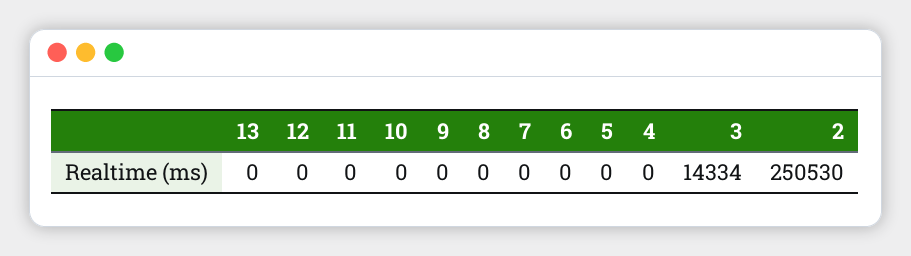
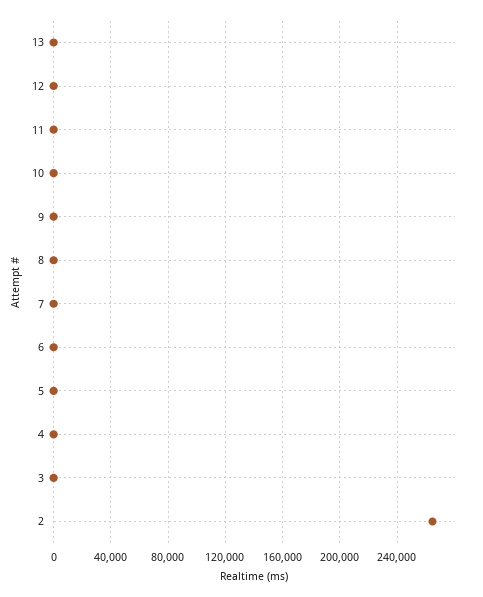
3: 14334 -> 0
2: 250530 -> 265000

